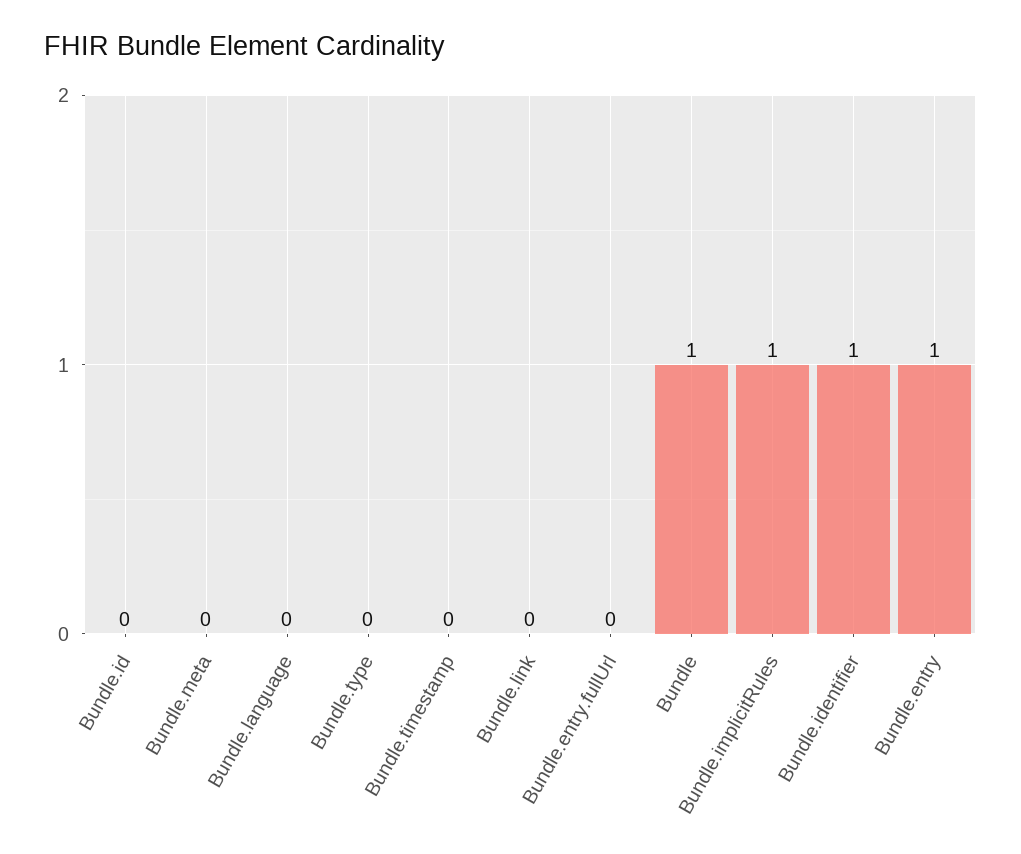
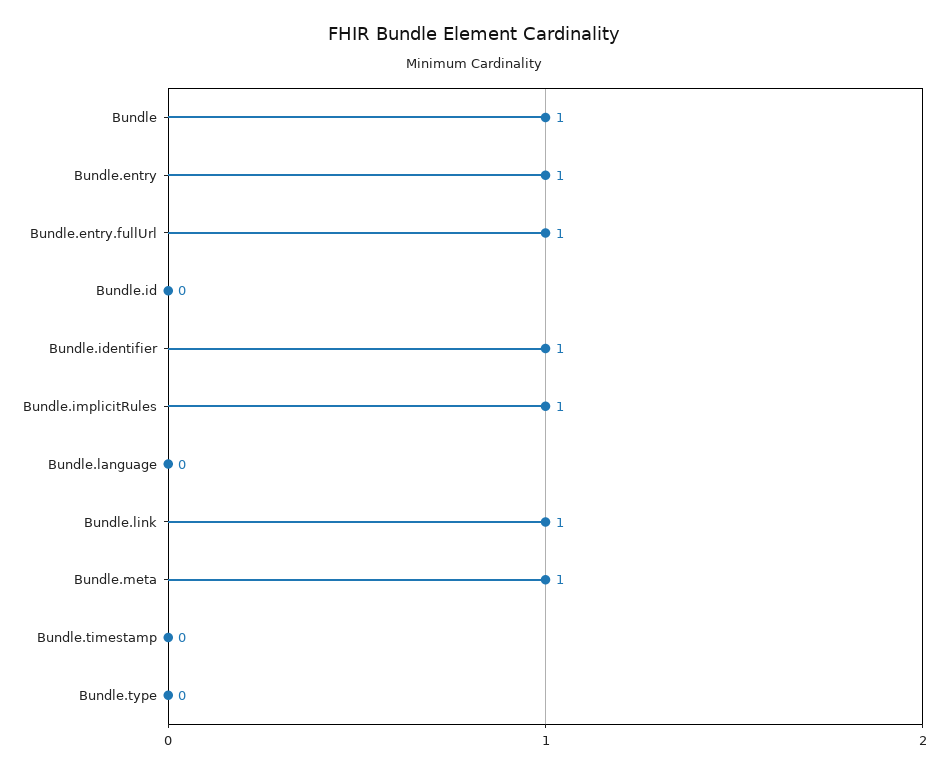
Bundle.meta: 0 -> 1
Bundle.link: 0 -> 1
Bundle.entry.fullUrl: 0 -> 1

